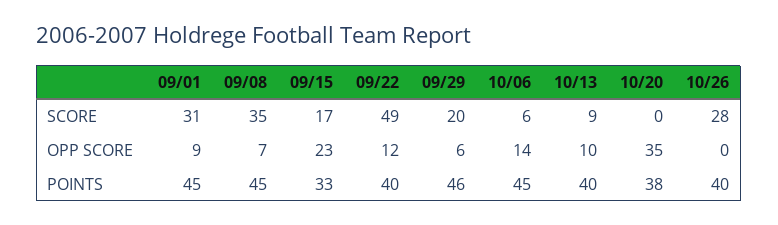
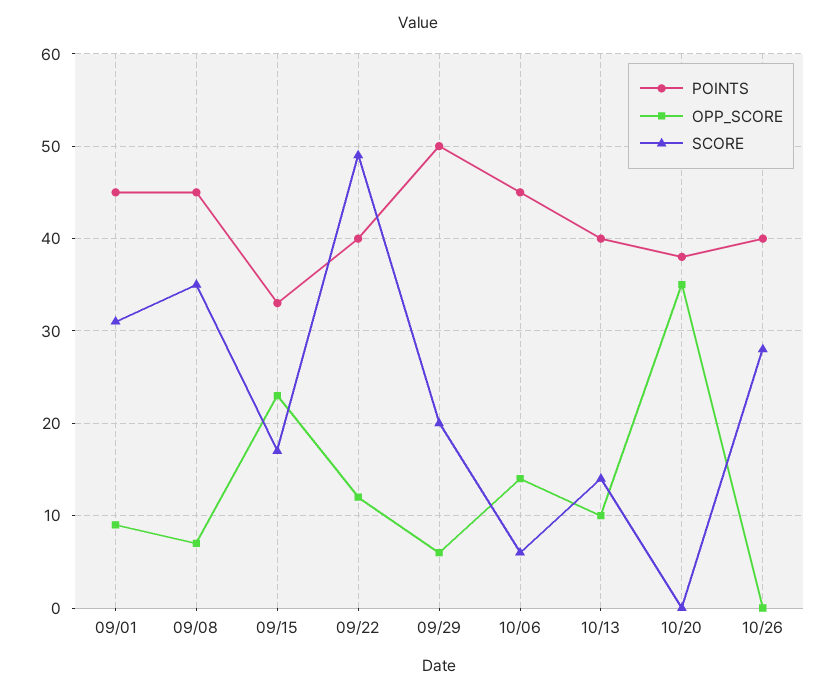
SCORE, 10/13: 9 -> 14
POINTS, 09/29: 46 -> 50

